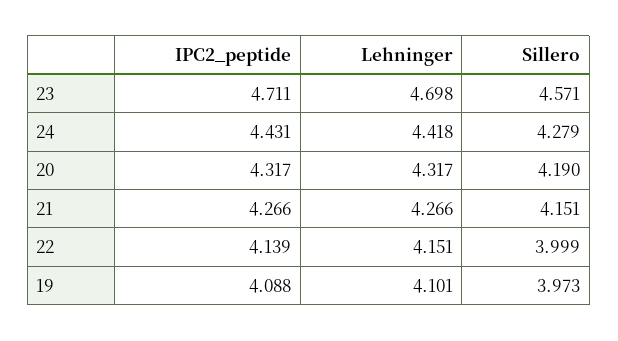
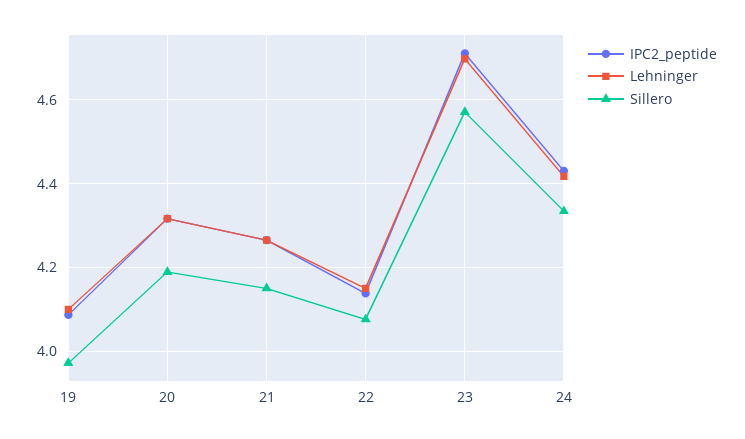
Sillero, 24: 4.279 -> 4.34
Sillero, 22: 3.999 -> 4.08

